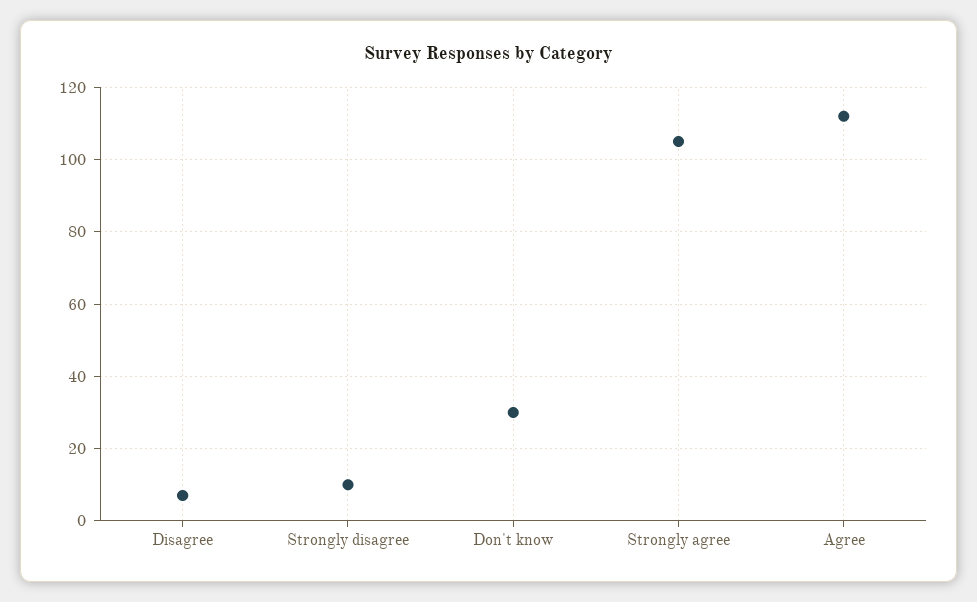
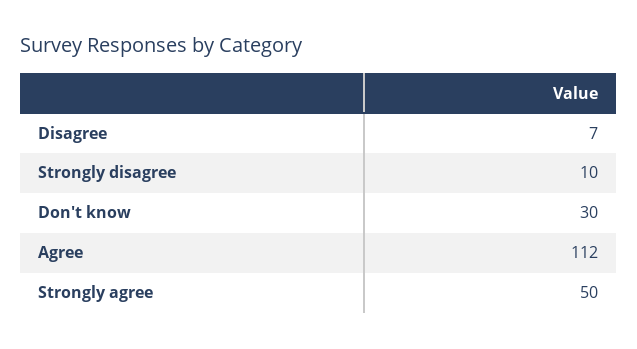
Strongly agree: 105 -> 50

